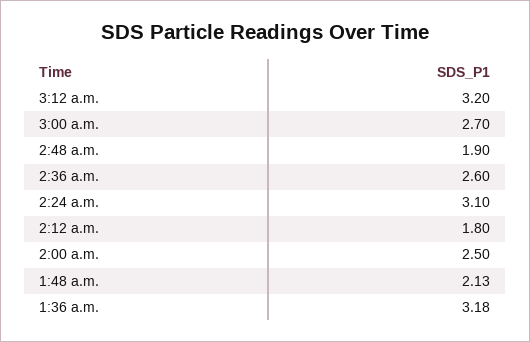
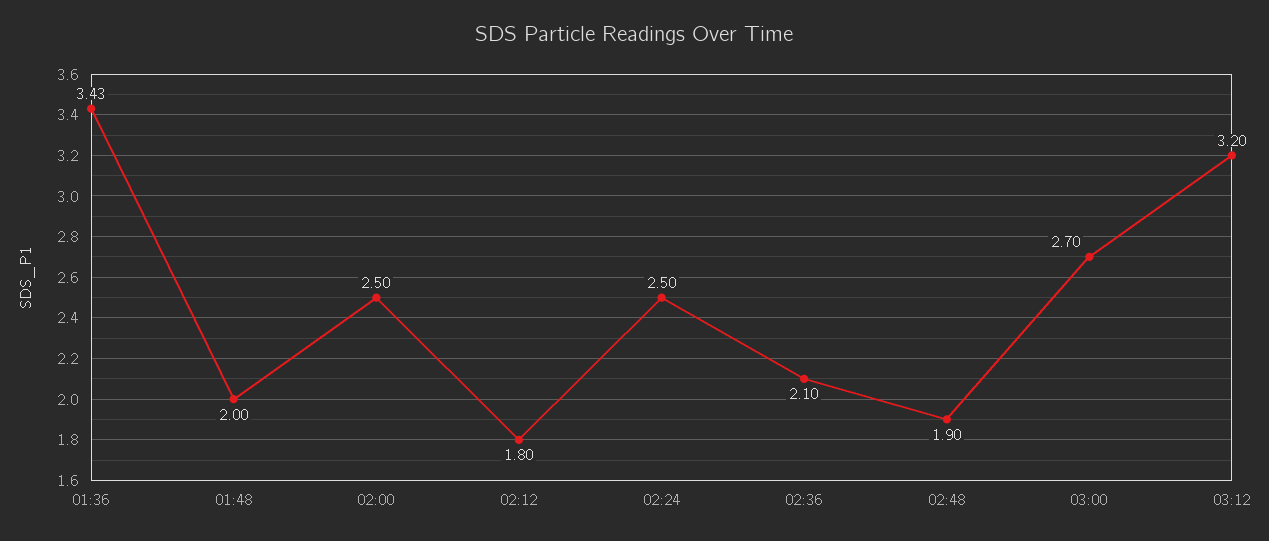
2:36 a.m.: 2.6 -> 2.1
2:24 a.m.: 3.1 -> 2.5
1:48 a.m.: 2.13 -> 2
1:36 a.m.: 3.18 -> 3.43

